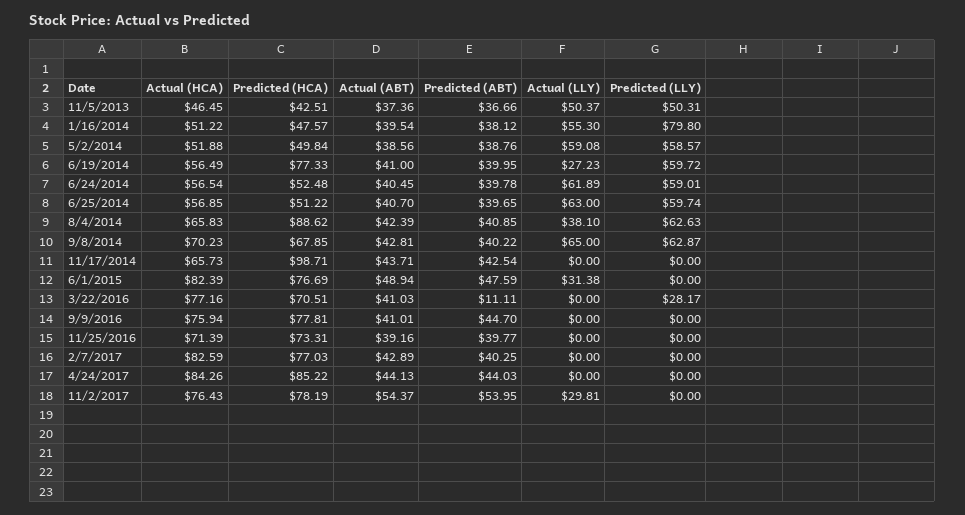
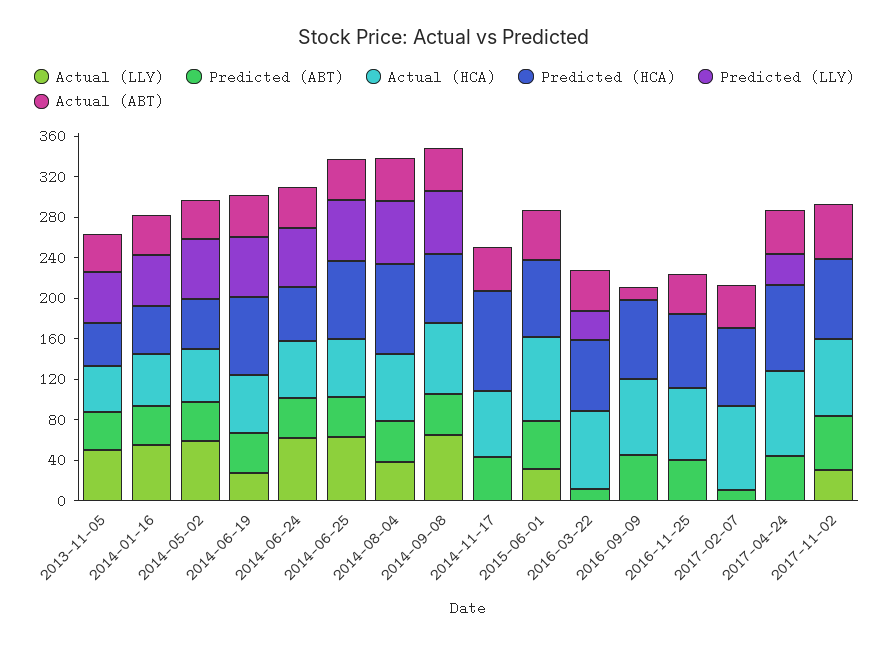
Predicted (LLY), 1/16/2014: 79.8 -> 50
Predicted (HCA), 6/25/2014: 51.22 -> 80
Actual (ABT), 9/9/2016: 41.01 -> 10
Predicted (ABT), 2/7/2017: 40.25 -> 10
Predicted (LLY), 4/24/2017: 0 -> 30

